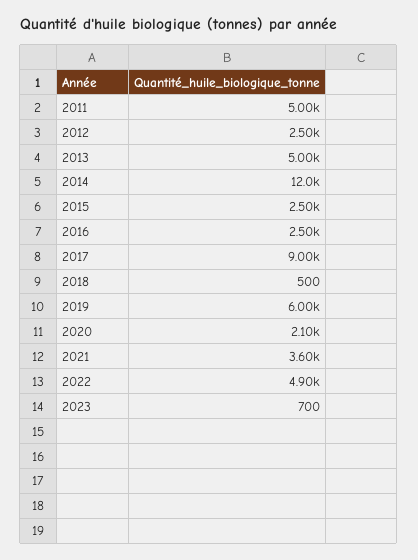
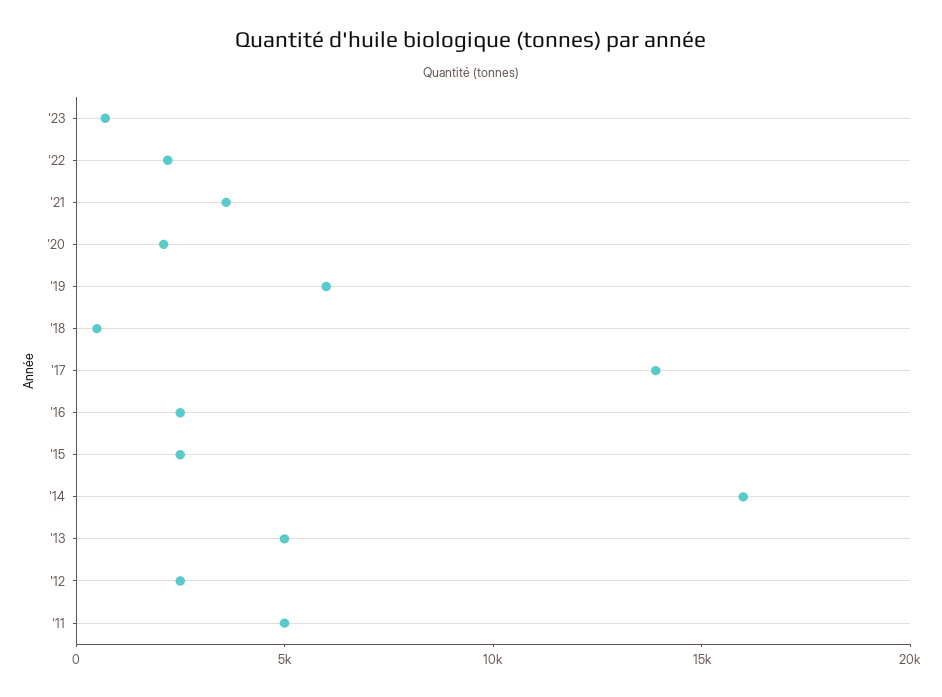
2014: 12000 -> 16000
2017: 9000 -> 14000
2022: 4900 -> 2000

